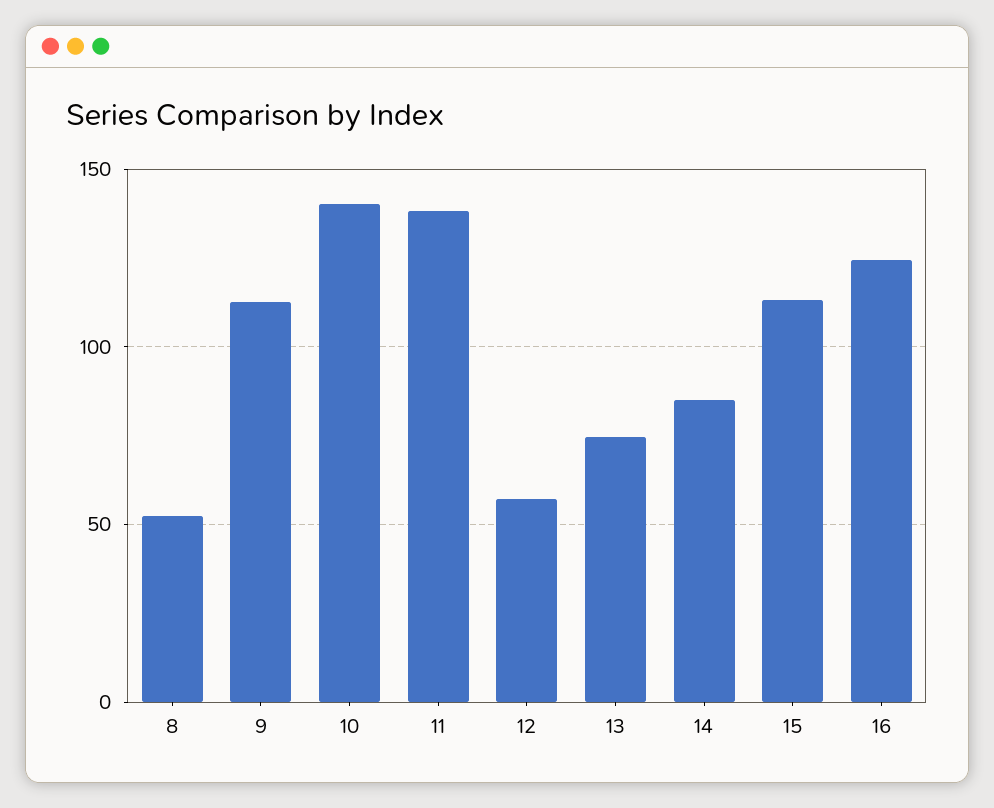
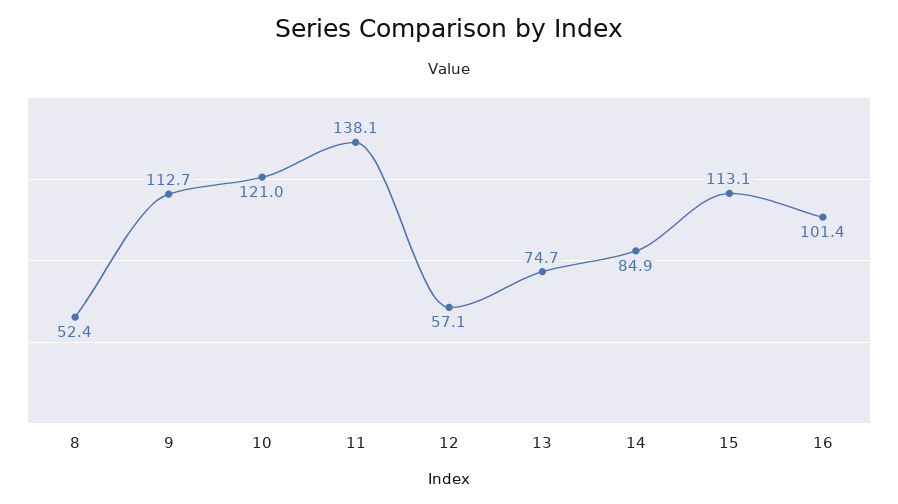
10: 140 -> 121
16: 125 -> 101.4

